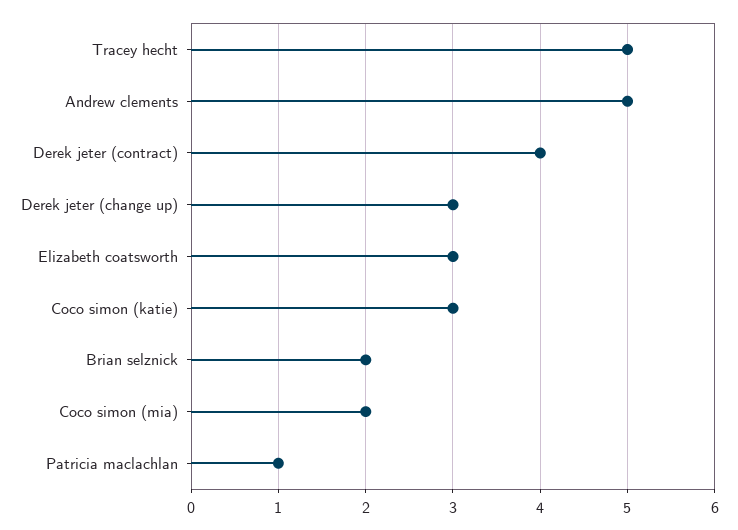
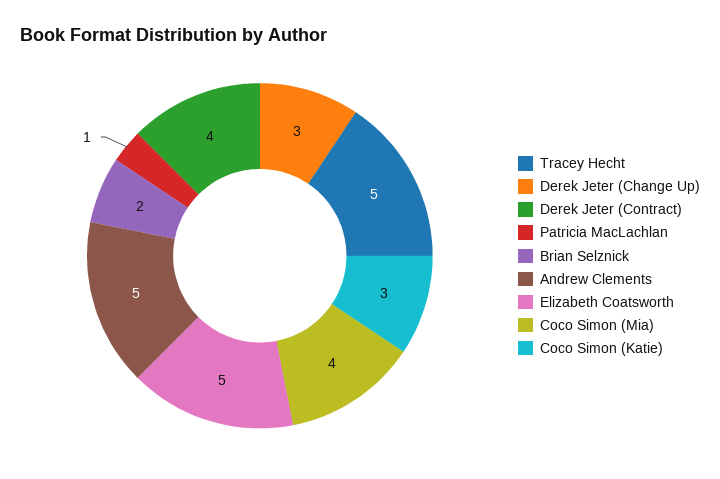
Elizabeth coatsworth: 3 -> 5
Coco simon (mia): 2 -> 4

